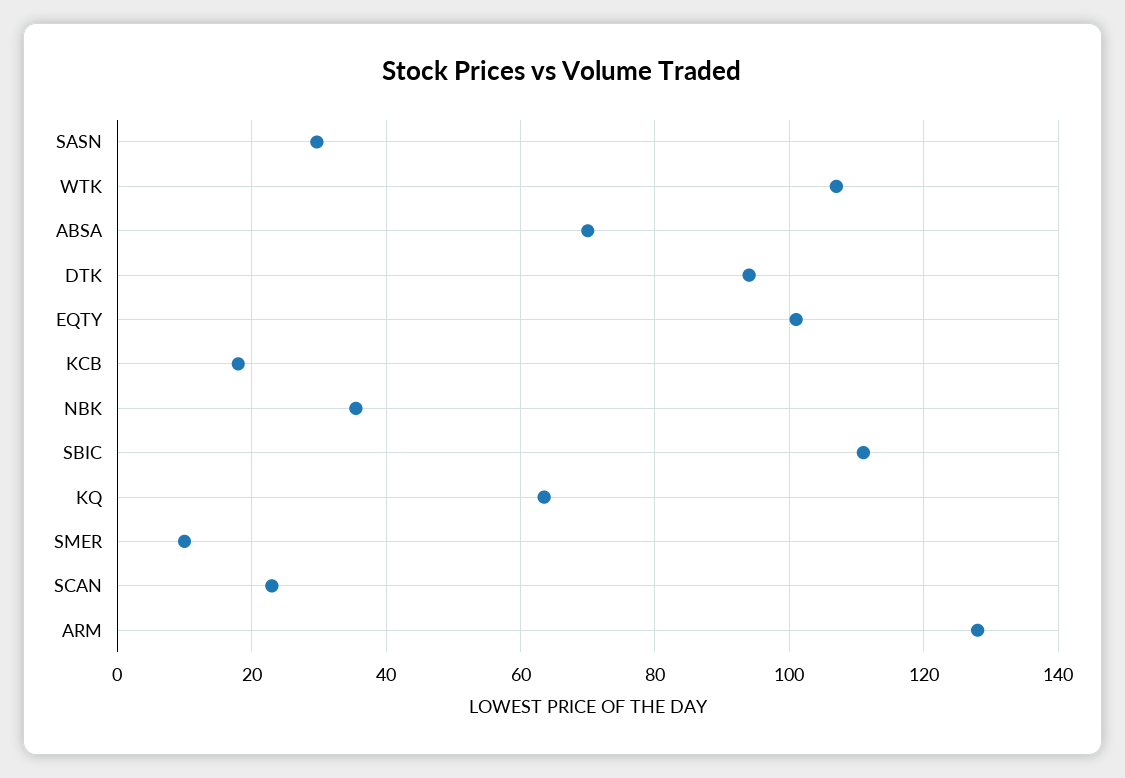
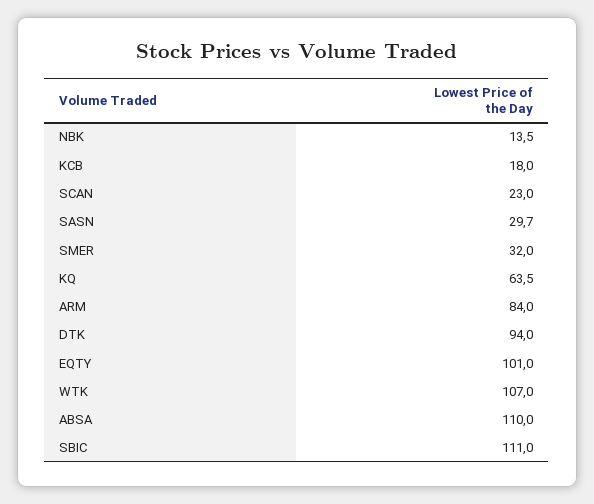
ABSA: 70 -> 110
NBK: 36 -> 13.5
SMER: 10 -> 32
ARM: 128 -> 84

